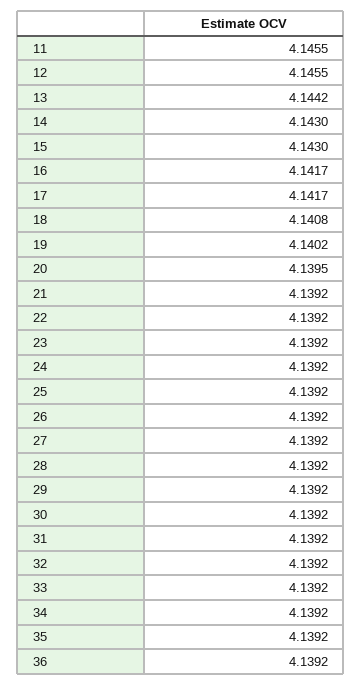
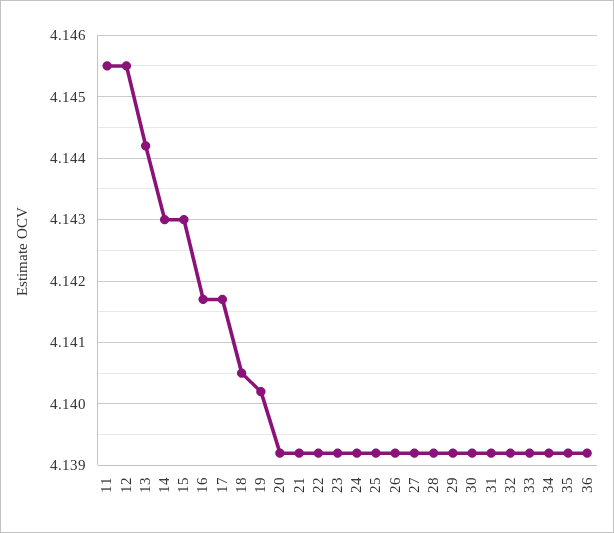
18: 4.1408 -> 4.1405
20: 4.1395 -> 4.1392

